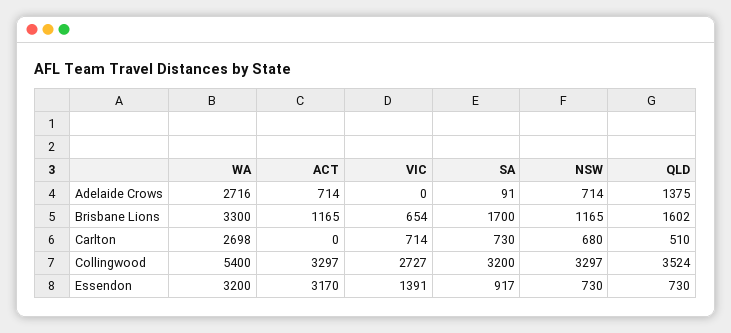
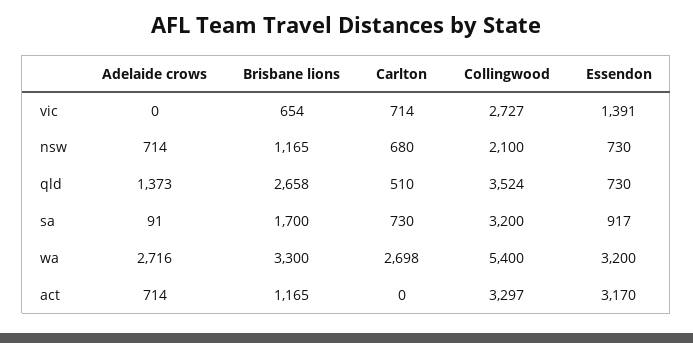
QLD, Adelaide Crows: 1375 -> 1373
QLD, Brisbane Lions: 1602 -> 2658
NSW, Collingwood: 3297 -> 2100

